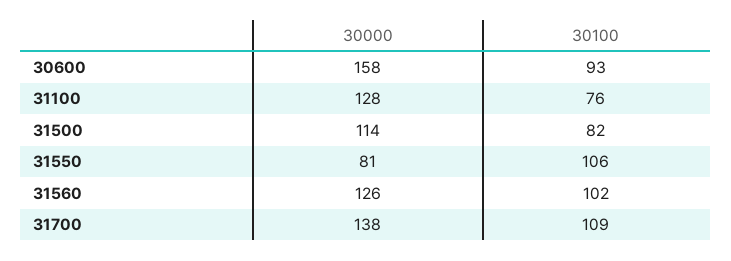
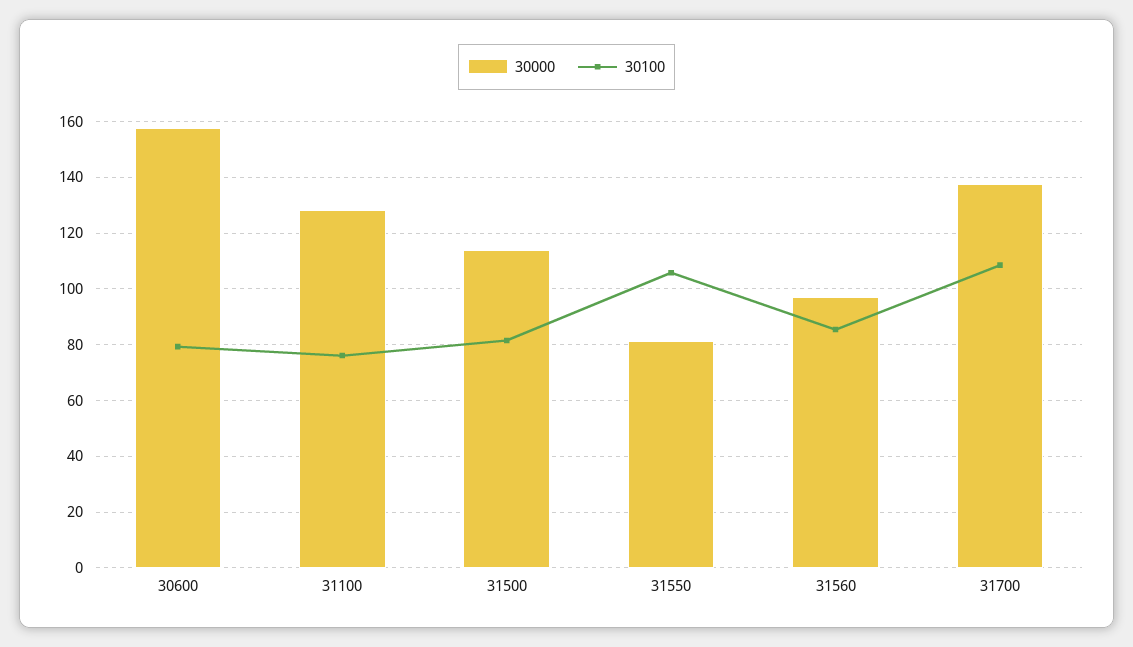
30100, 30600: 93 -> 80
30000, 31560: 126 -> 97.5
30100, 31560: 102 -> 85

